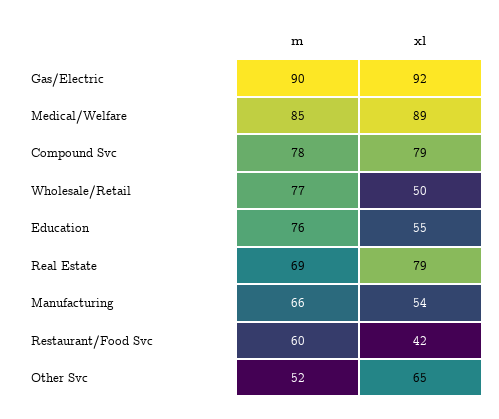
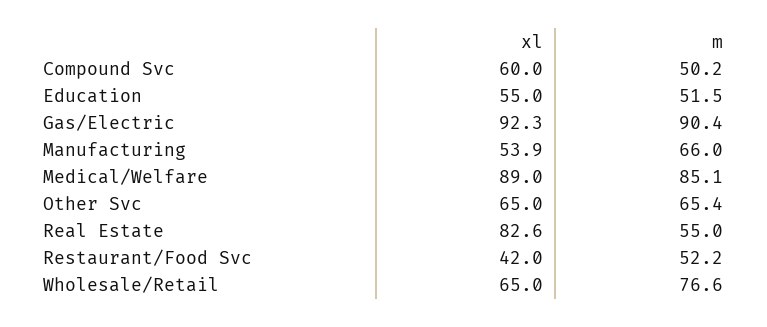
m, Compound Svc: 78 -> 50.2
xl, Compound Svc: 79 -> 60
xl, Wholesale/Retail: 50 -> 65
m, Education: 76 -> 51.5
m, Real Estate: 69 -> 55
xl, Real Estate: 79 -> 82.6
m, Restaurant/Food Svc: 60 -> 52.2
m, Other Svc: 52 -> 65.4

